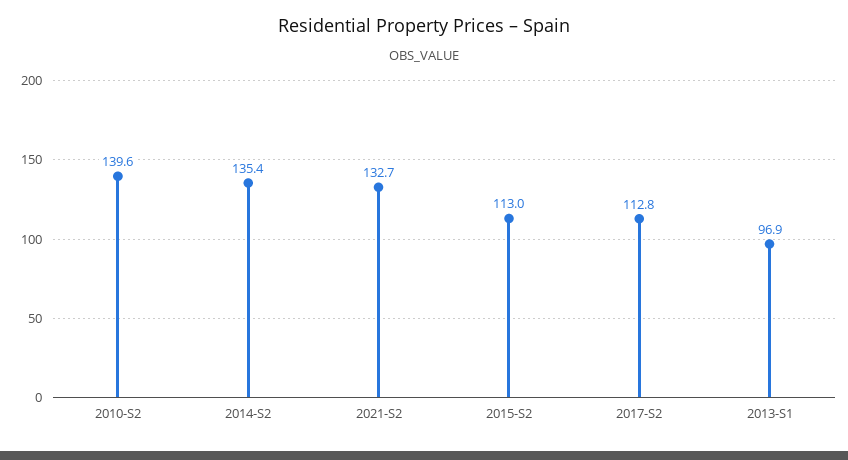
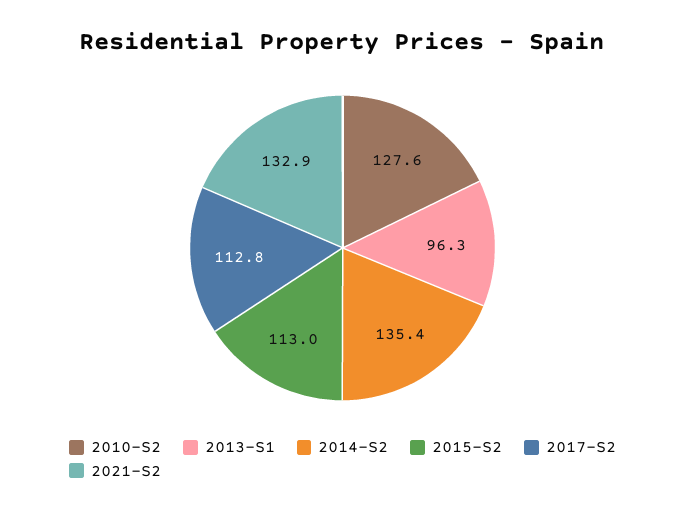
2010-S2: 139.6 -> 127.6
2021-S2: 132.7 -> 132.9
2013-S1: 96.9 -> 96.3

